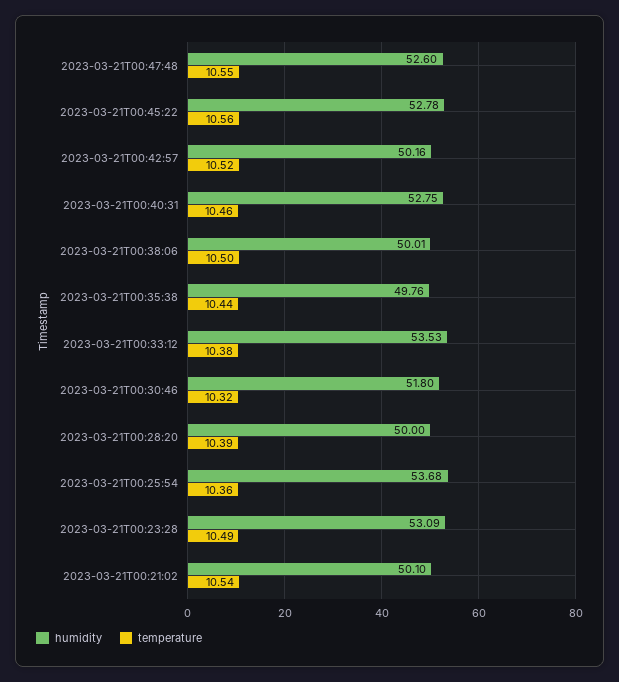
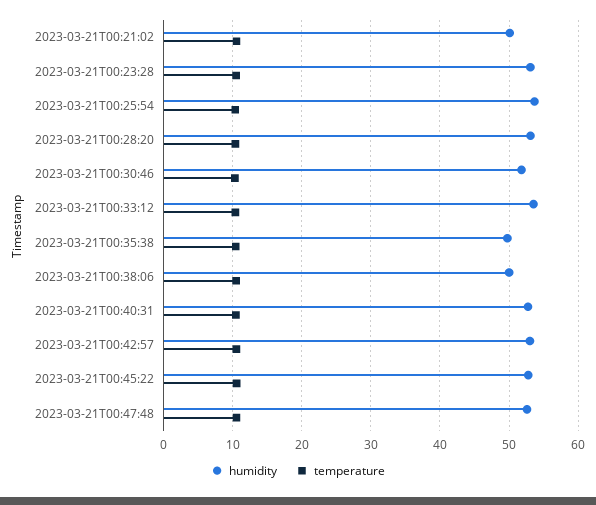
humidity, 2023-03-21T00:42:57: 50.16 -> 53
humidity, 2023-03-21T00:28:20: 50 -> 53

